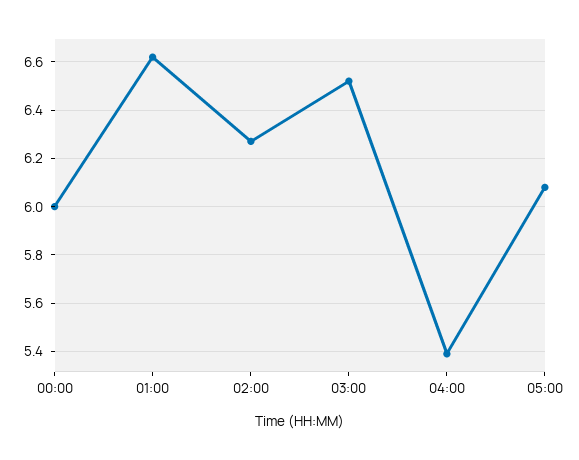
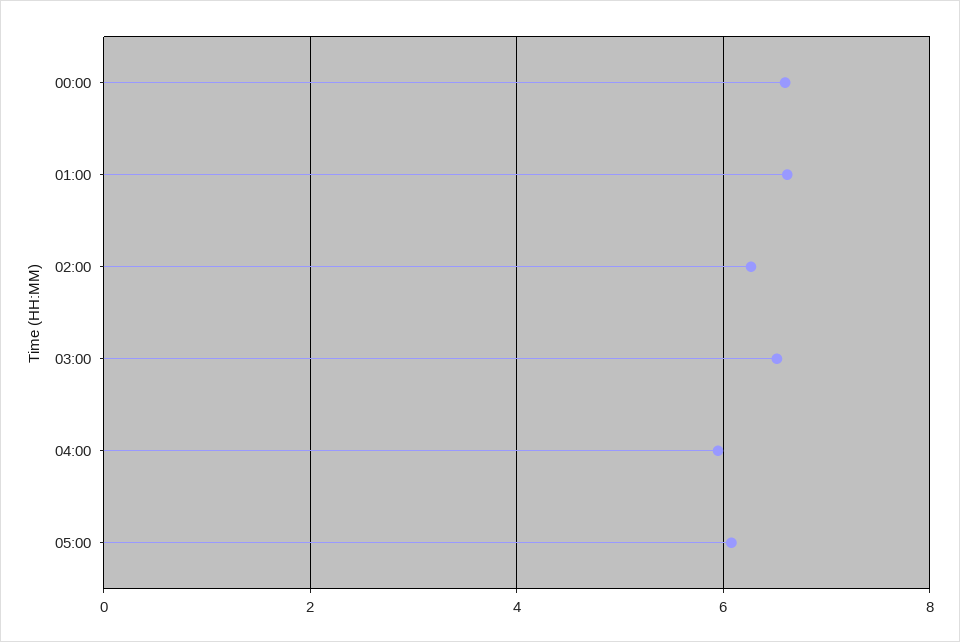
00:00: 6 -> 6.6
04:00: 5.4 -> 6

